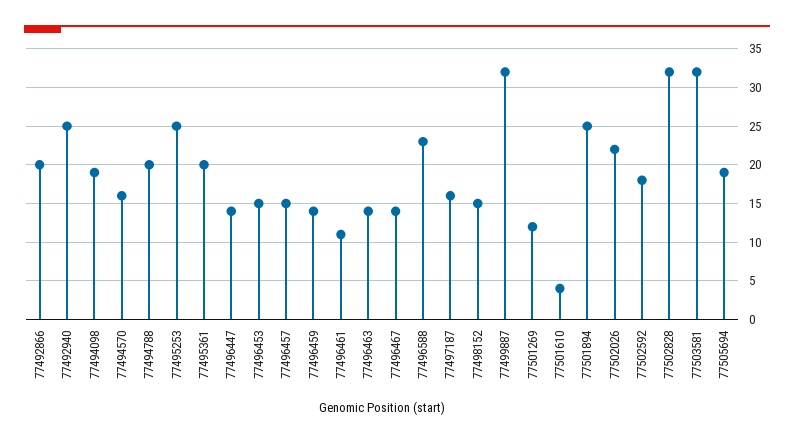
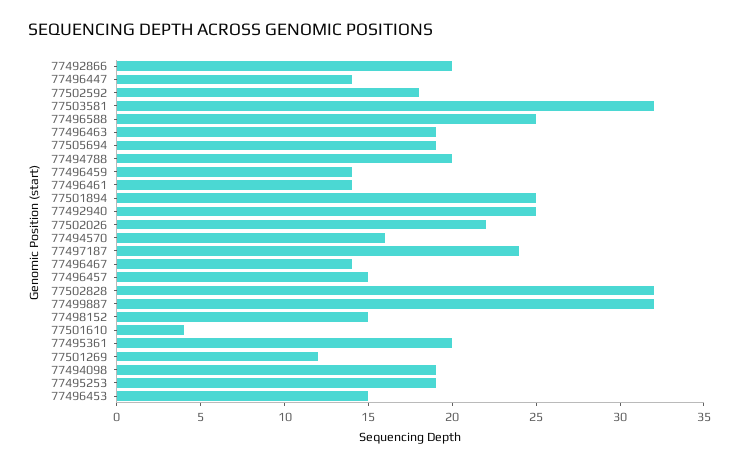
77495253: 25 -> 19
77496461: 11 -> 14
77496463: 14 -> 19
77496588: 23 -> 25
77497187: 16 -> 24

